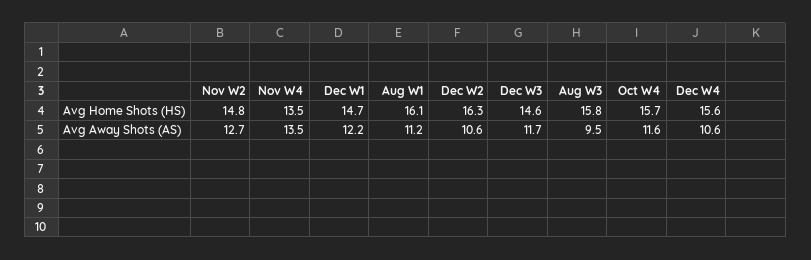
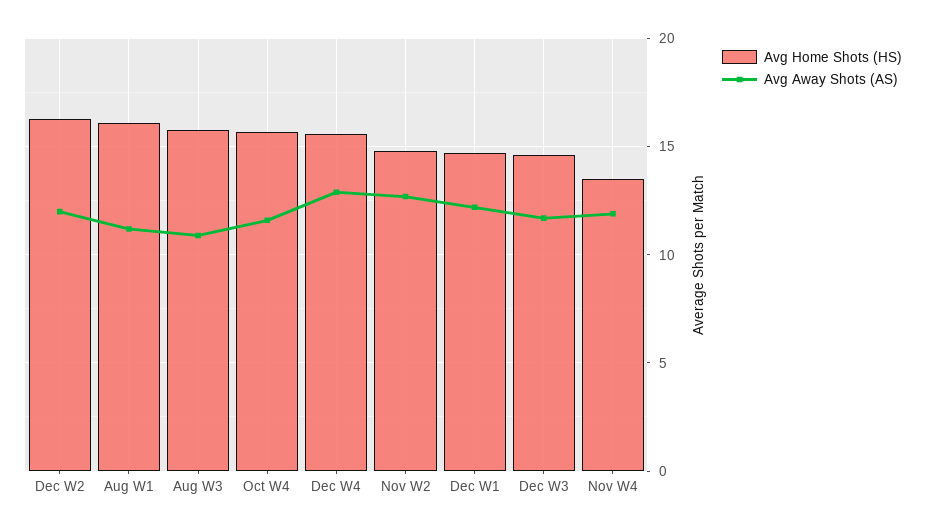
Avg Away Shots (AS), Nov W4: 13.5 -> 12
Avg Away Shots (AS), Dec W2: 10.6 -> 12
Avg Away Shots (AS), Aug W3: 9.5 -> 11
Avg Away Shots (AS), Dec W4: 10.6 -> 13

